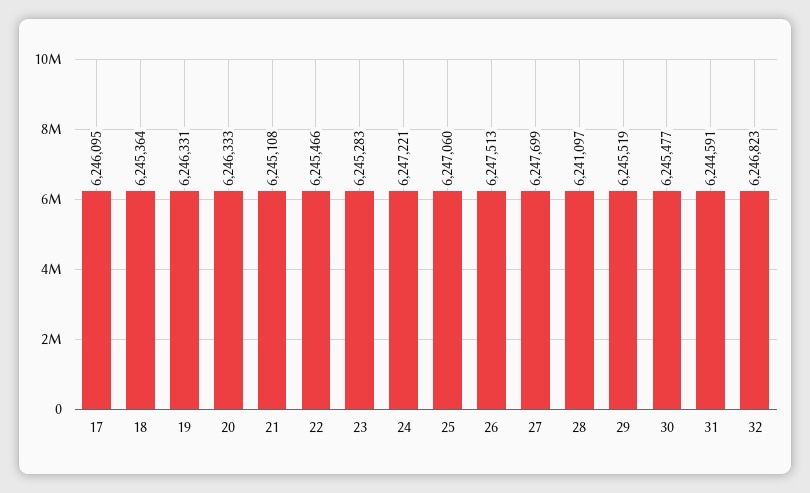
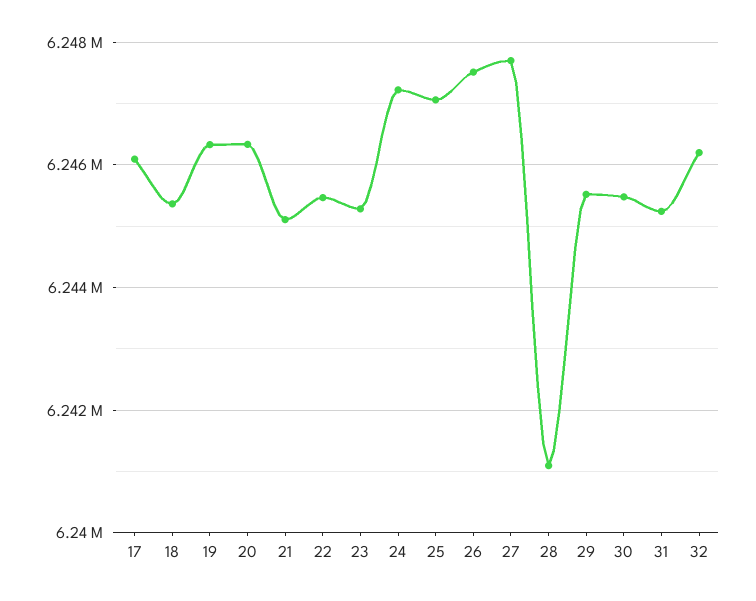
31: 6244591 -> 6245200
32: 6246823 -> 6246200

